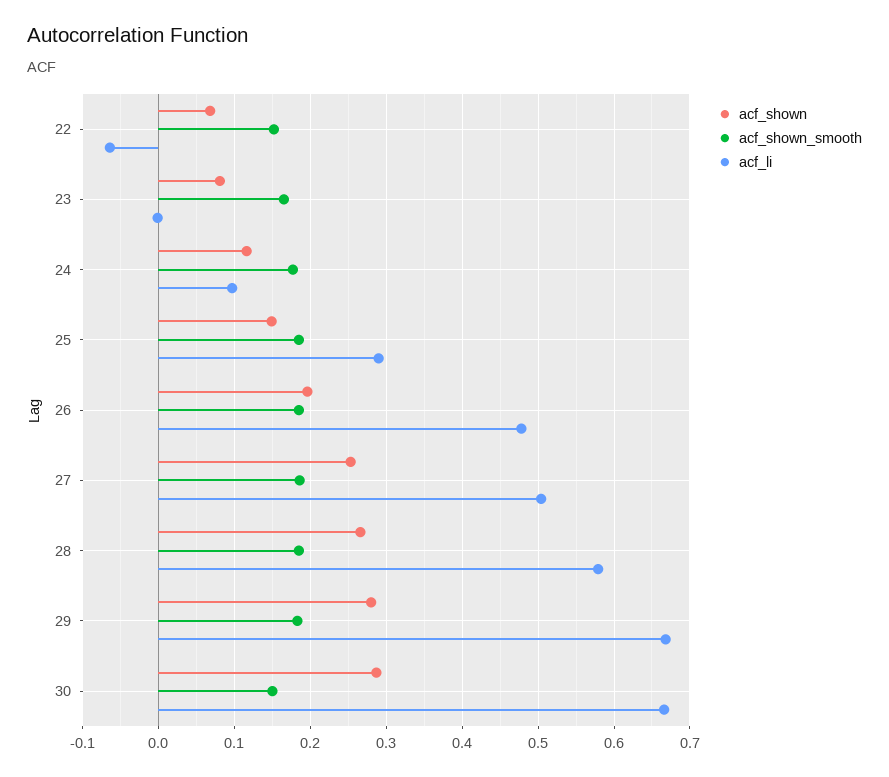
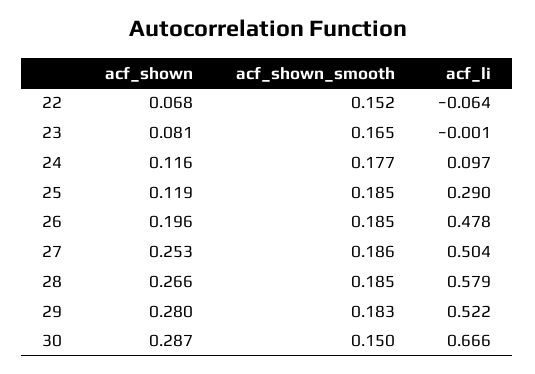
acf_shown, 25: 0.15 -> 0.119
acf_li, 29: 0.67 -> 0.522

